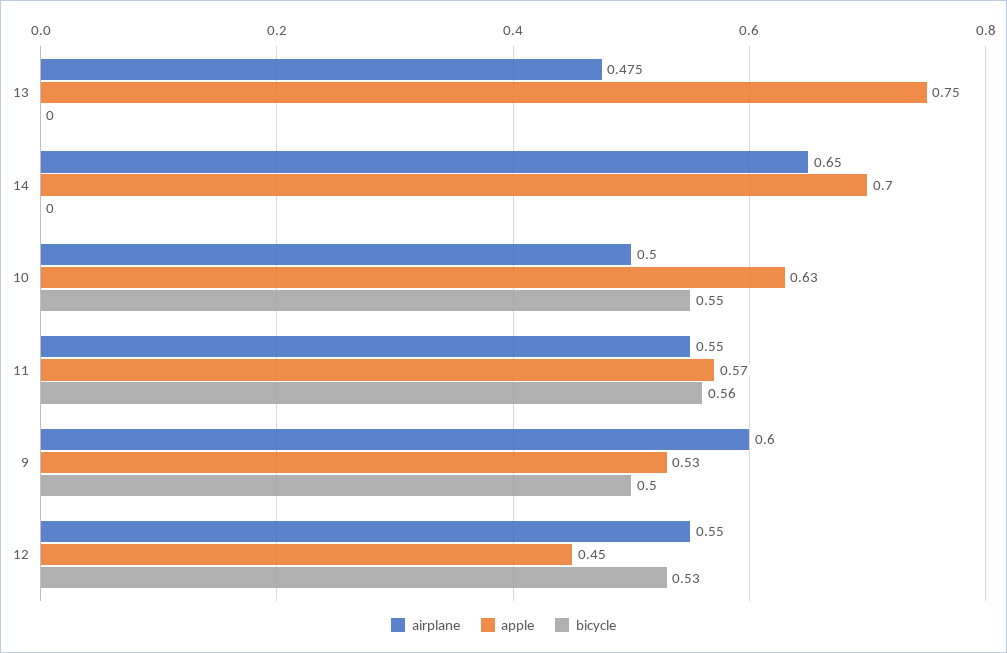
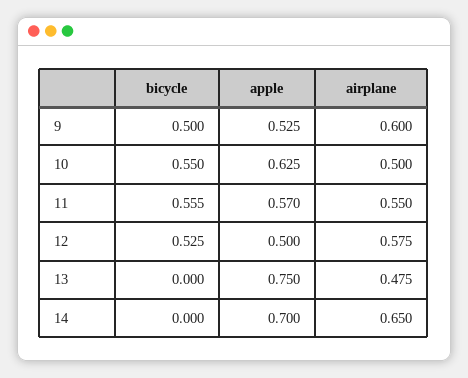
airplane, 12: 0.55 -> 0.575
apple, 12: 0.45 -> 0.5

